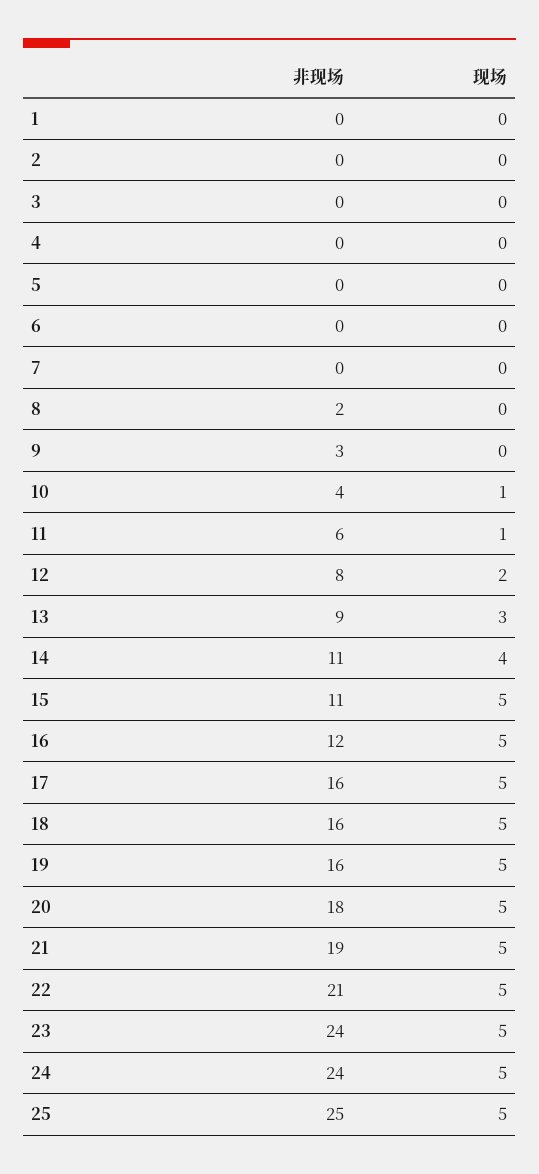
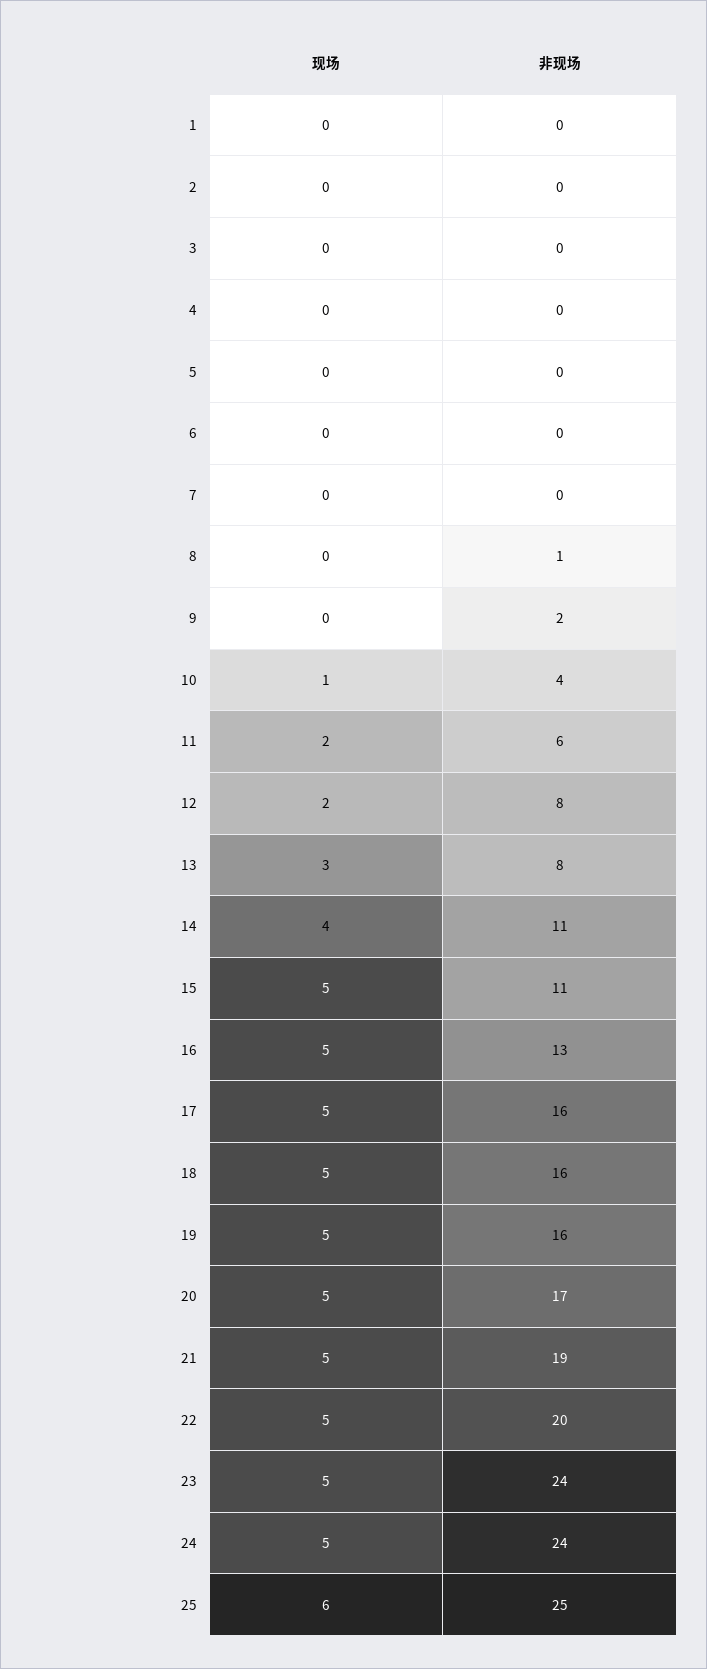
非现场, 8: 2 -> 1
非现场, 9: 3 -> 2
现场, 11: 1 -> 2
非现场, 13: 9 -> 8
非现场, 16: 12 -> 13
非现场, 20: 18 -> 17
非现场, 22: 21 -> 20
现场, 25: 5 -> 6

